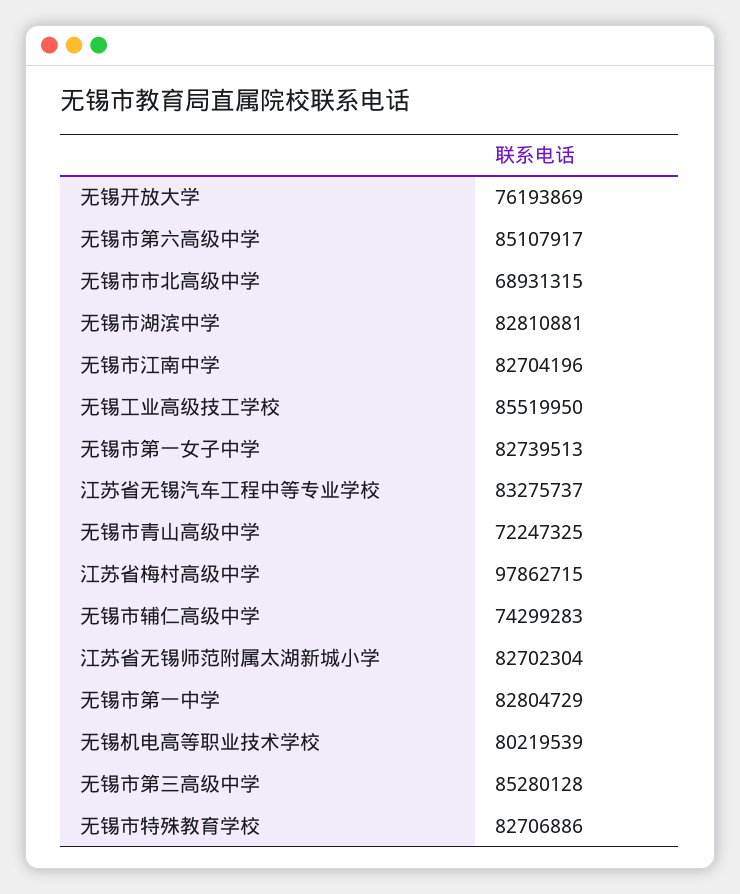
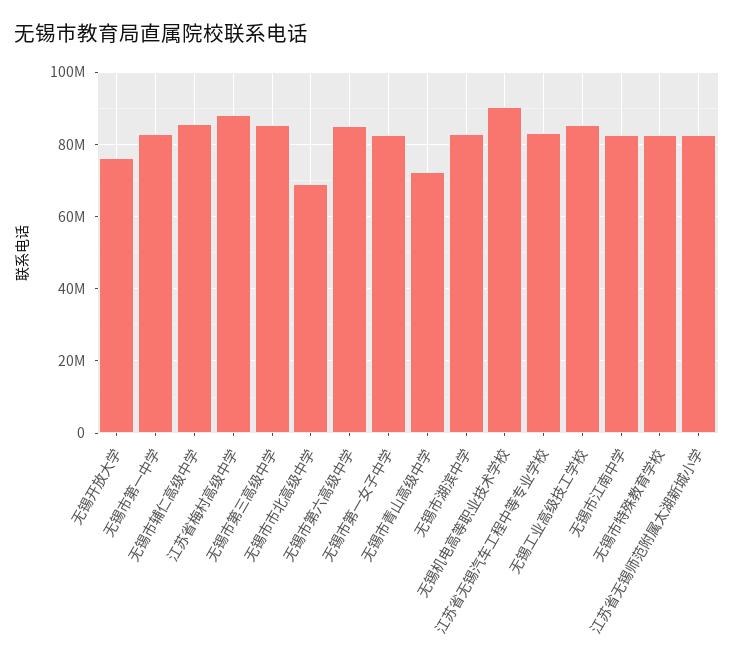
江苏省梅村高级中学: 97862715 -> 88000000
无锡市辅仁高级中学: 74299283 -> 86000000
无锡机电高等职业技术学校: 80219539 -> 90000000

